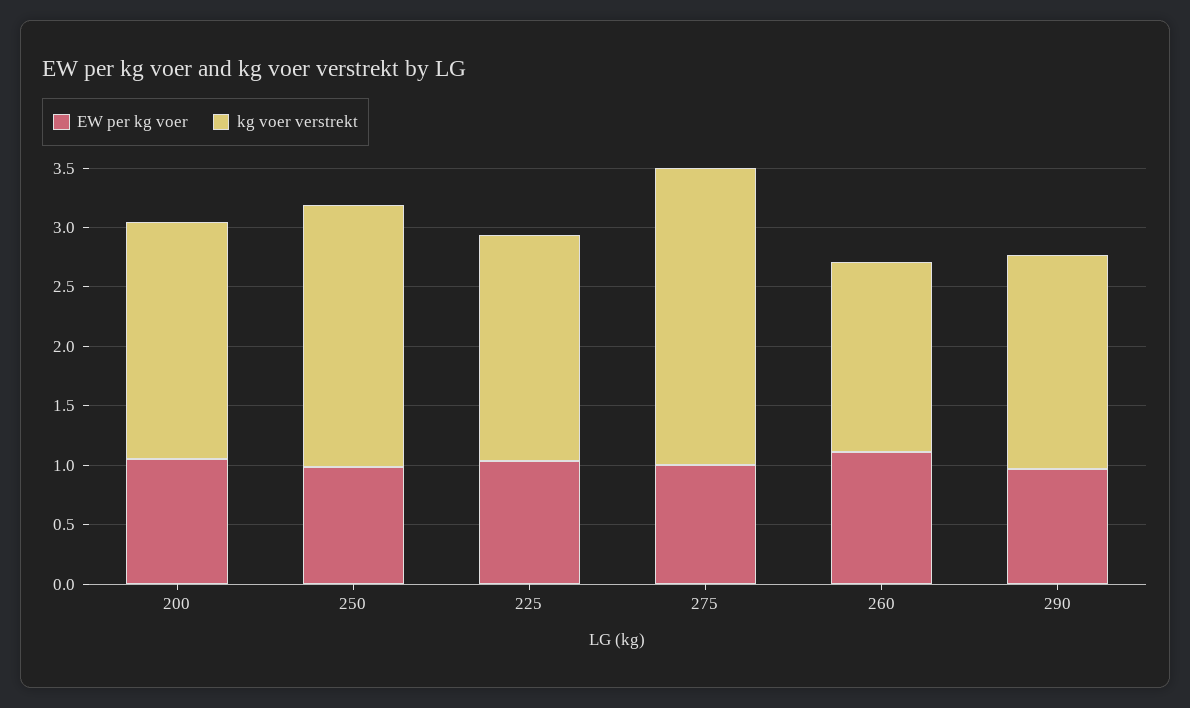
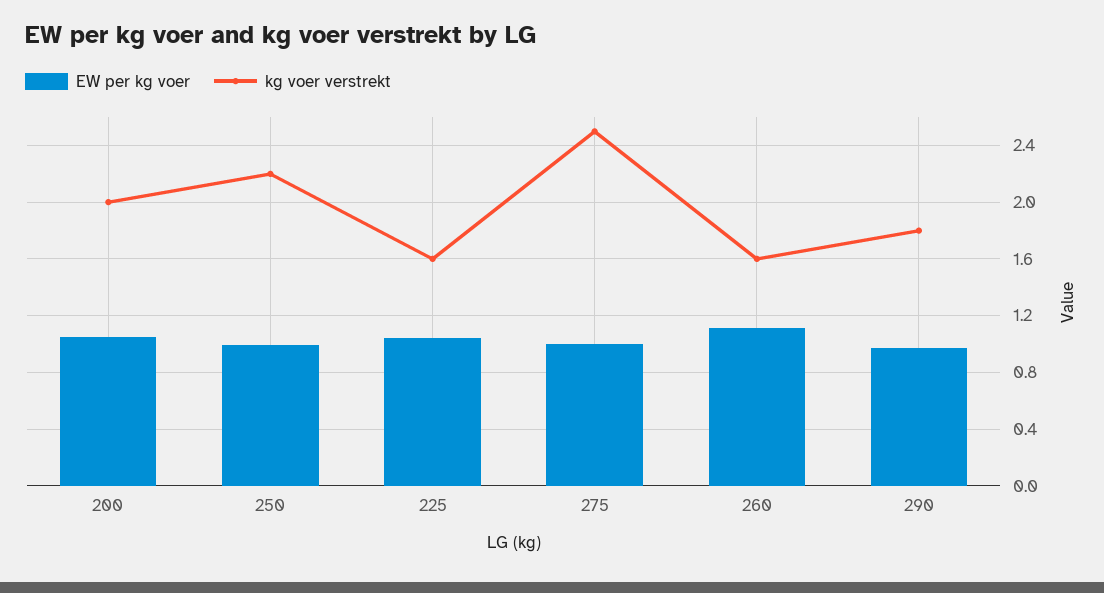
kg voer verstrekt, 225: 1.9 -> 1.6

